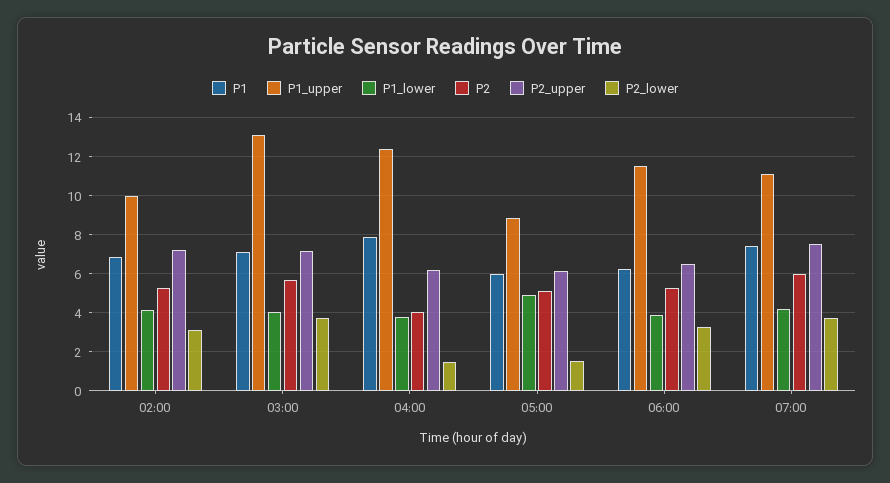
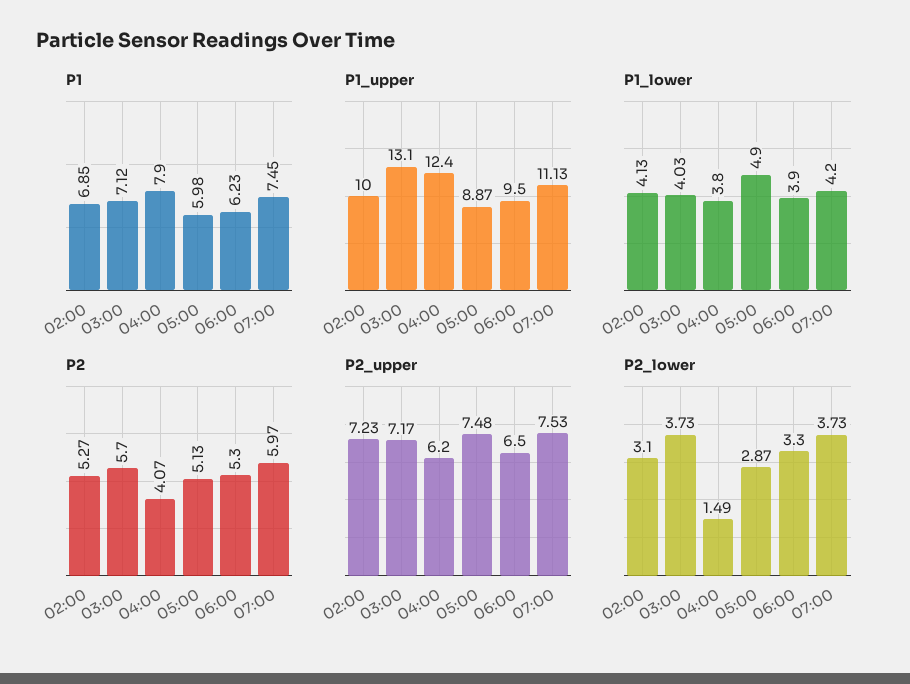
P2_upper, 05:00: 6 -> 7.48
P2_lower, 05:00: 1.5 -> 2.87
P1_upper, 06:00: 11.5 -> 9.5

